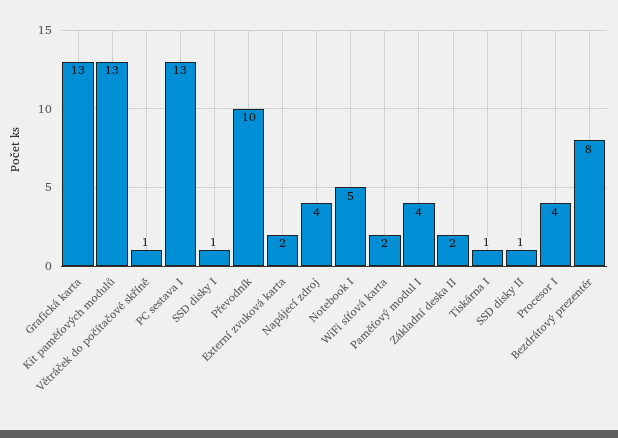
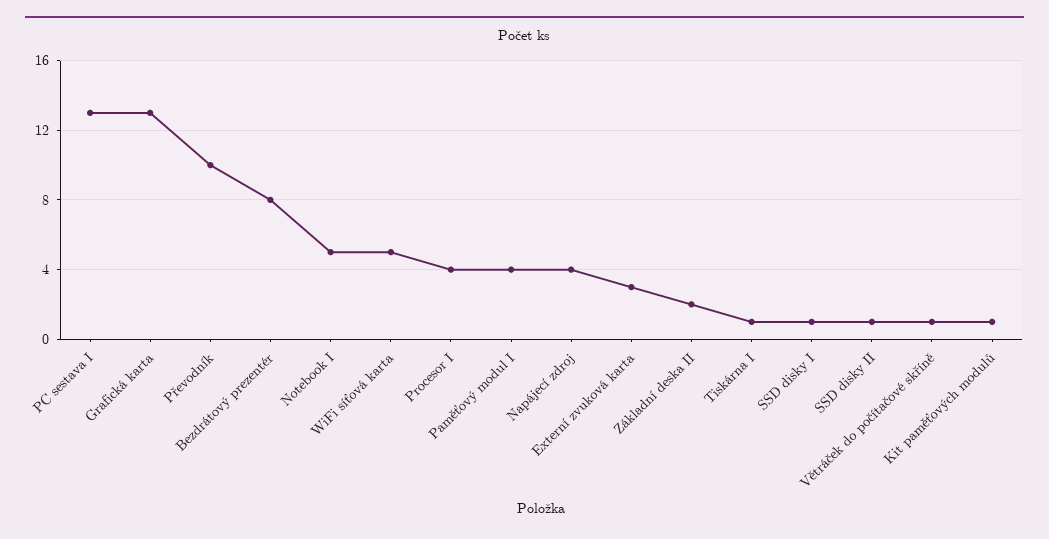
Kit paměťových modulů: 13 -> 1
Externí zvuková karta: 2 -> 3
WiFi síťová karta: 2 -> 5

